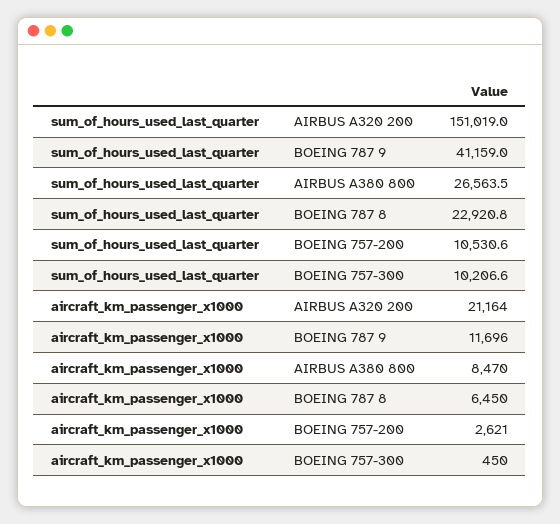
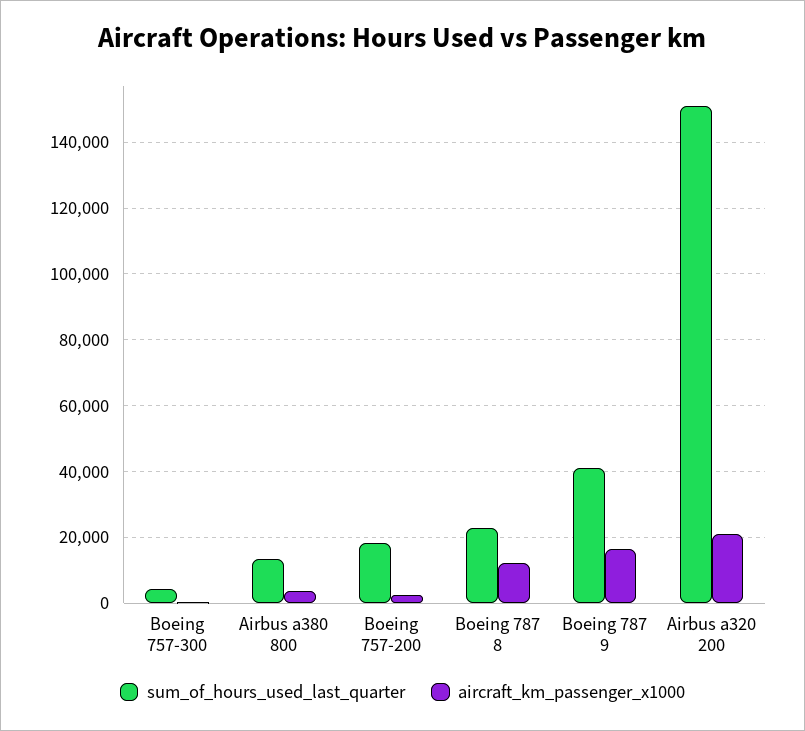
sum_of_hours_used_last_quarter, AIRBUS A380 800: 26563.5 -> 14000
sum_of_hours_used_last_quarter, BOEING 757-200: 10530.6 -> 18000
sum_of_hours_used_last_quarter, BOEING 757-300: 10206.6 -> 4000
aircraft_km_passenger_x1000, BOEING 787 9: 11696 -> 16000
aircraft_km_passenger_x1000, AIRBUS A380 800: 8470 -> 4000
aircraft_km_passenger_x1000, BOEING 787 8: 6450 -> 12000

